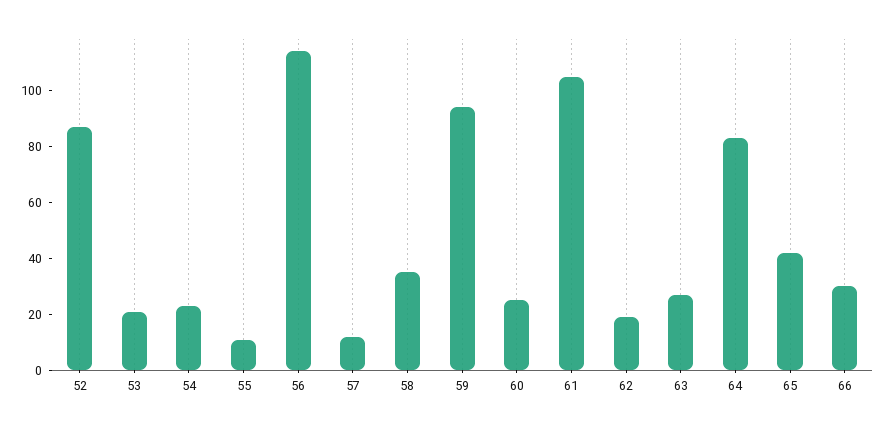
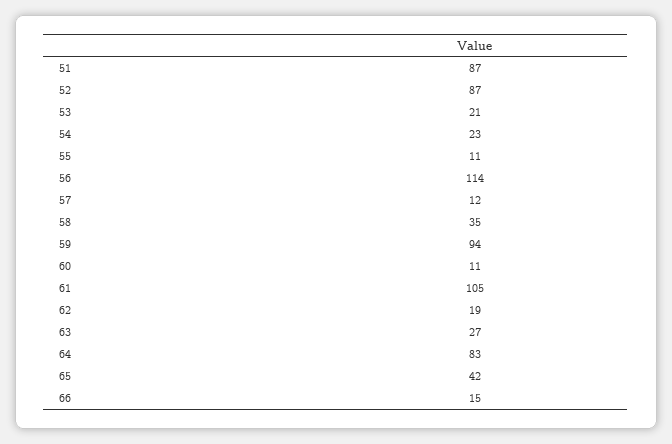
60: 25 -> 11
66: 30 -> 15
51: none -> 87

